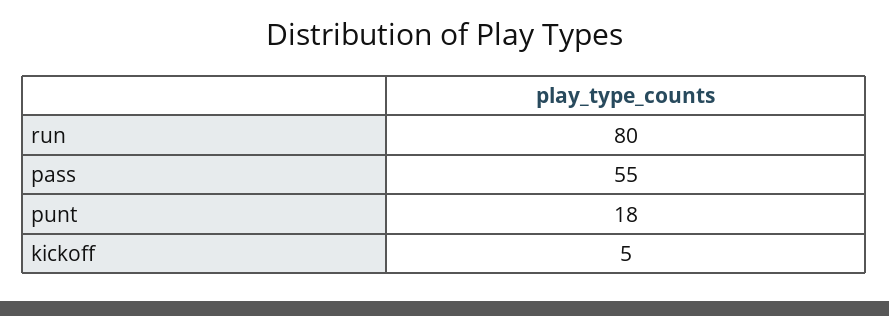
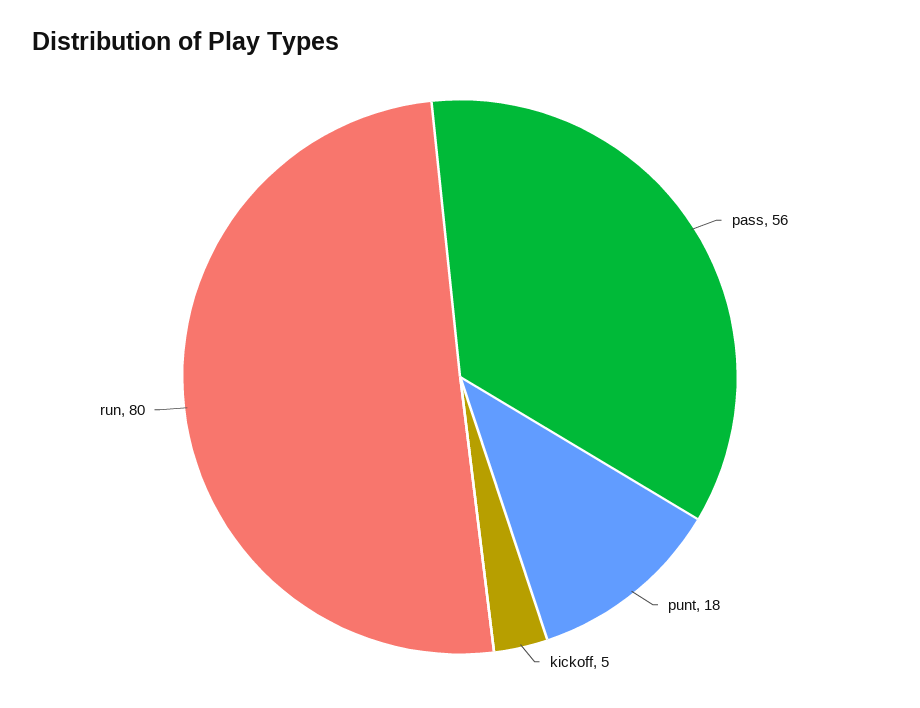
pass: 55 -> 56

